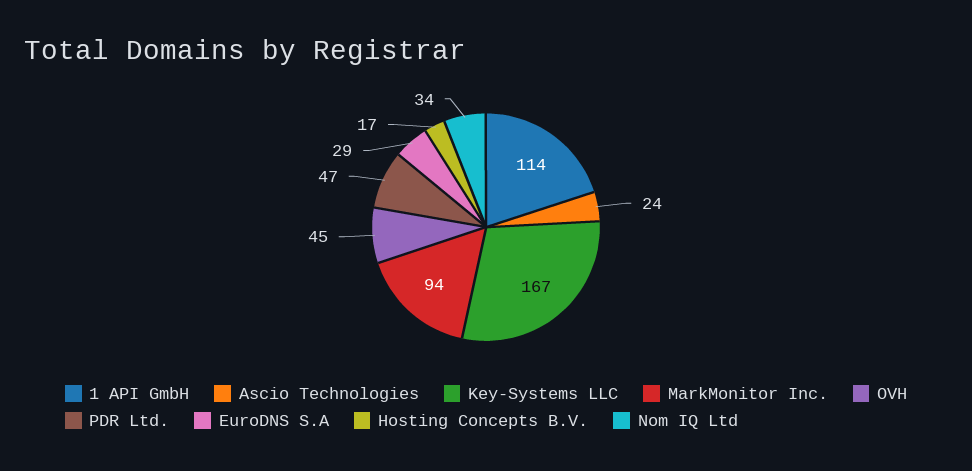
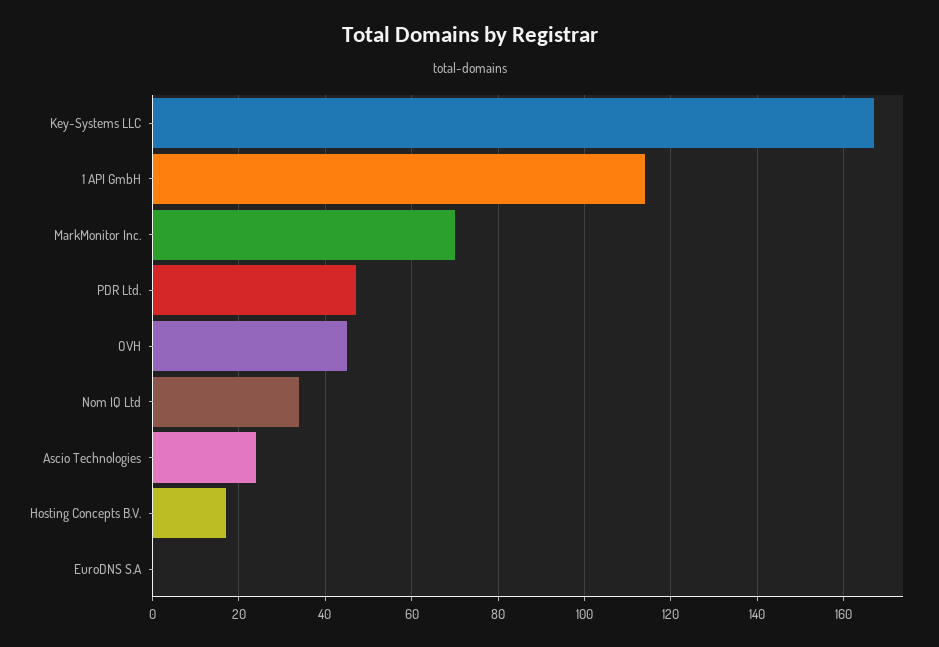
MarkMonitor Inc.: 94 -> 70
EuroDNS S.A: 29 -> 0

